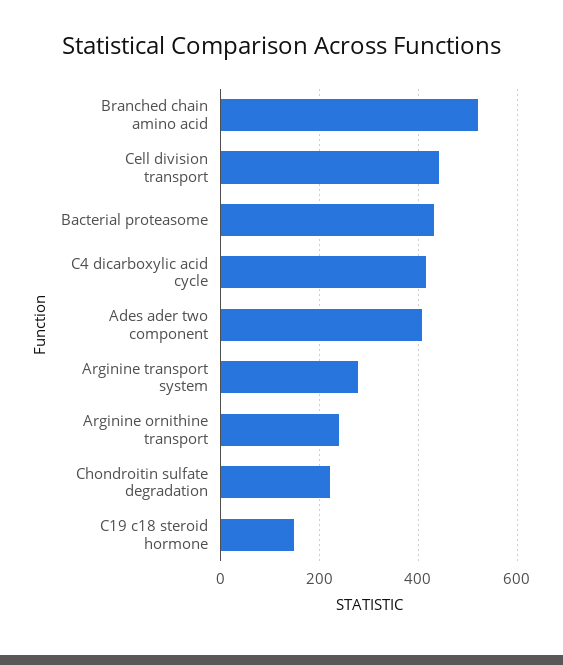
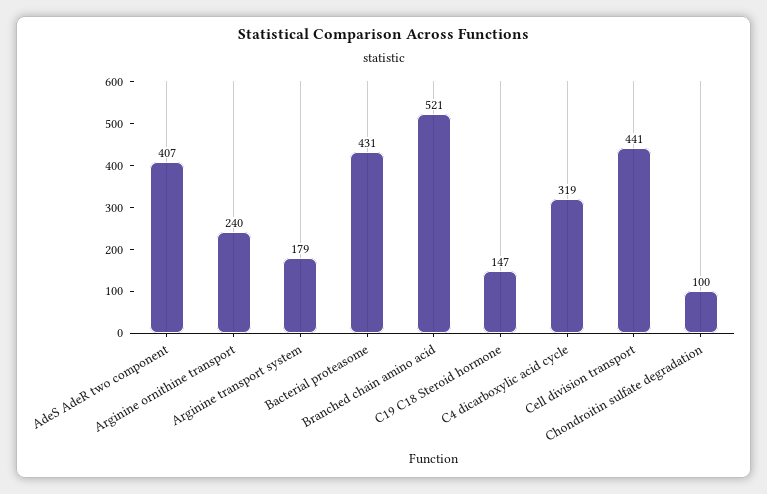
C4 dicarboxylic acid cycle: 420 -> 319
Arginine transport system: 280 -> 179
Chondroitin sulfate degradation: 220 -> 100

